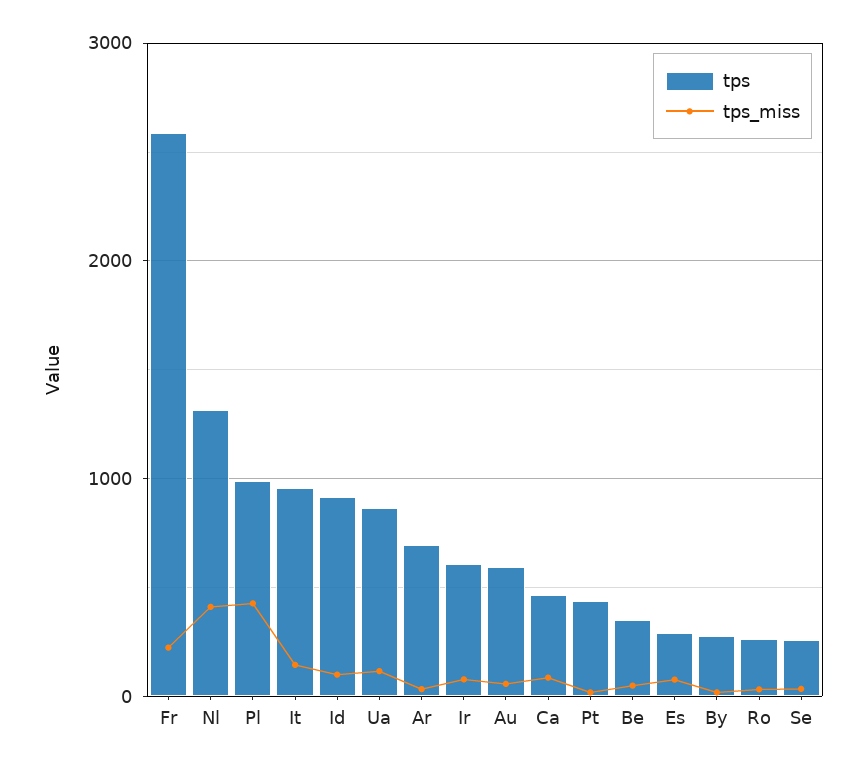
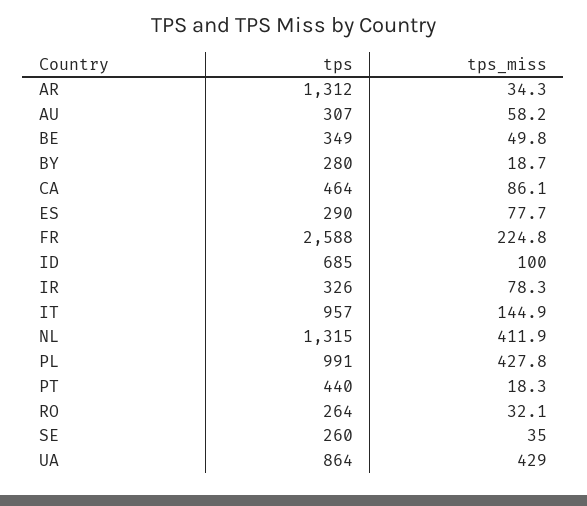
tps, Id: 900 -> 685
tps_miss, Ua: 100 -> 429
tps, Ar: 700 -> 1312
tps, Ir: 600 -> 326
tps, Au: 600 -> 307

